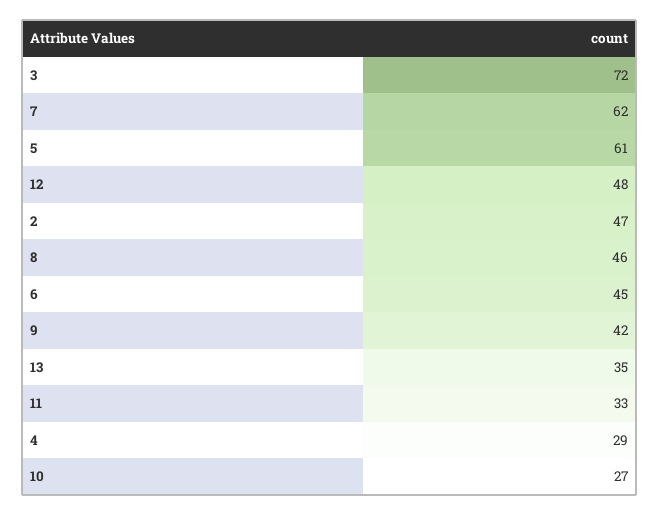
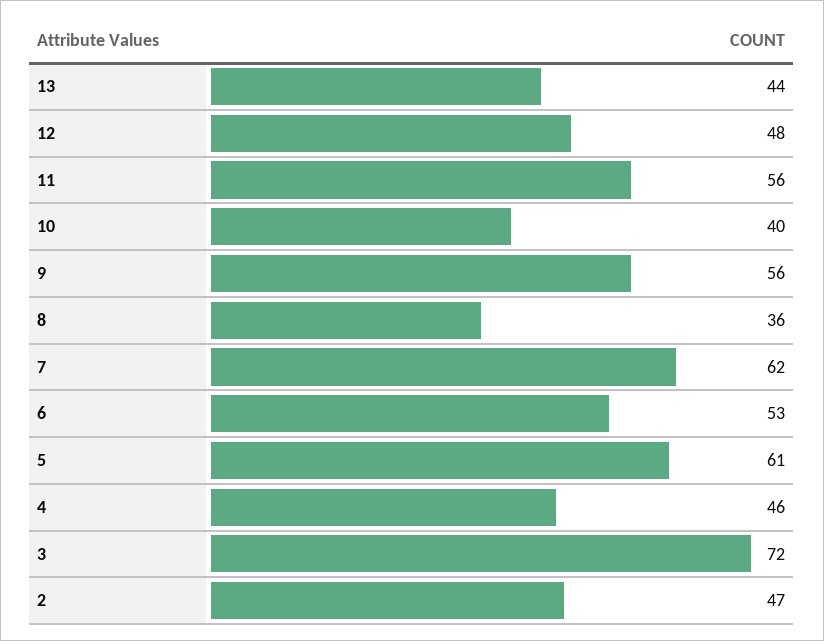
8: 46 -> 36
6: 45 -> 53
9: 42 -> 56
13: 35 -> 44
11: 33 -> 56
4: 29 -> 46
10: 27 -> 40

